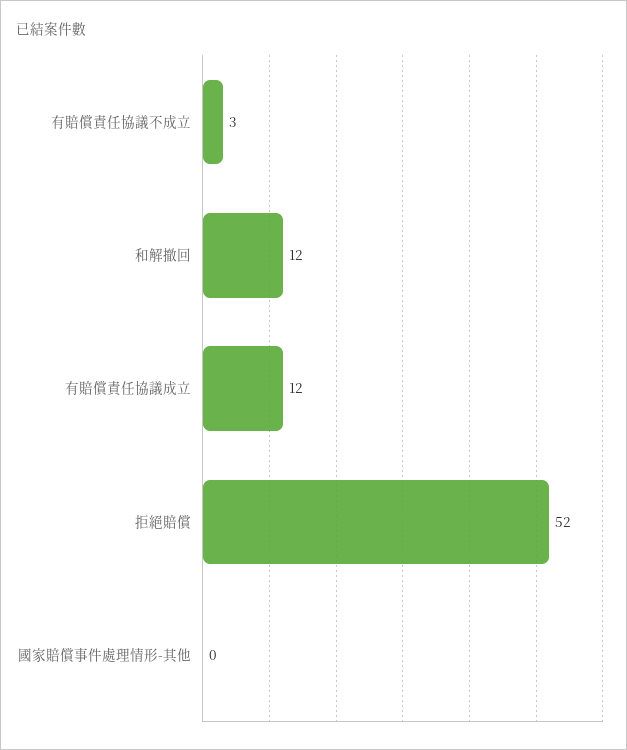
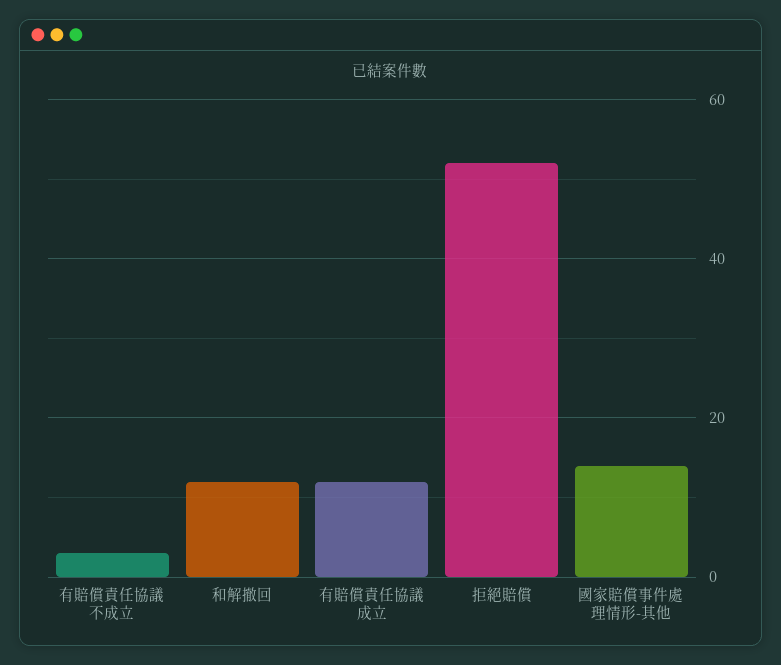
國家賠償事件處理情形-其他: 0 -> 15

